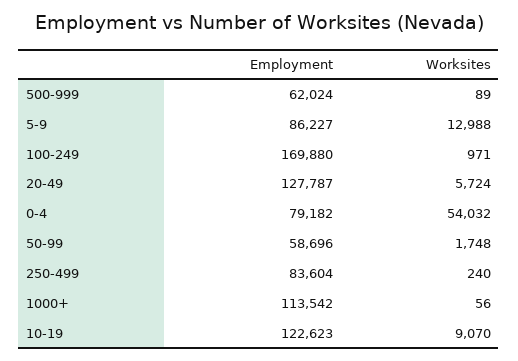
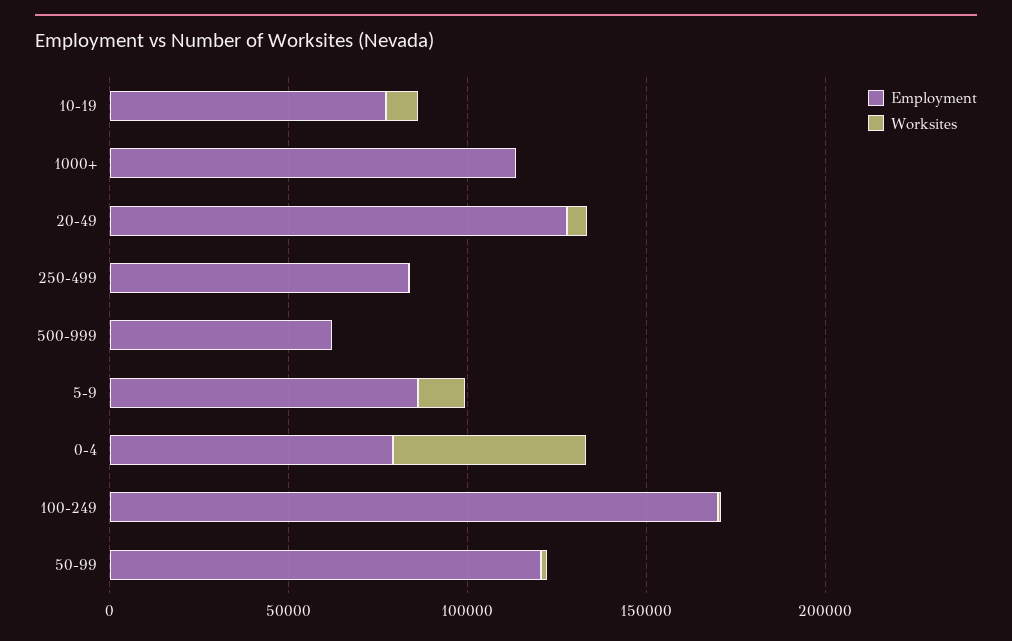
Employment, 50-99: 58696 -> 120000
Employment, 10-19: 122623 -> 80000

